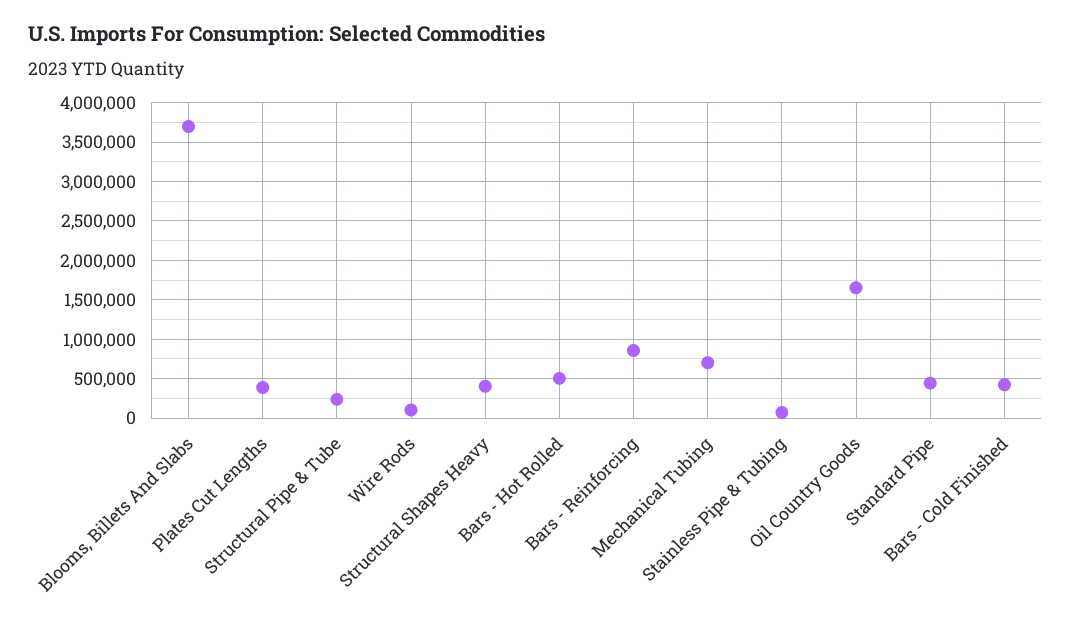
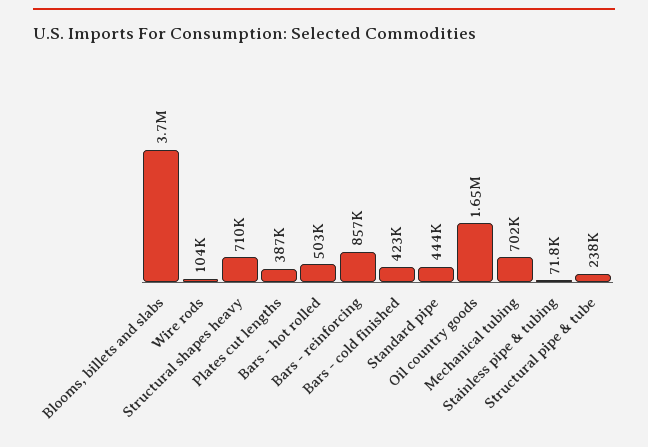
Structural Shapes Heavy: 400000 -> 710000

